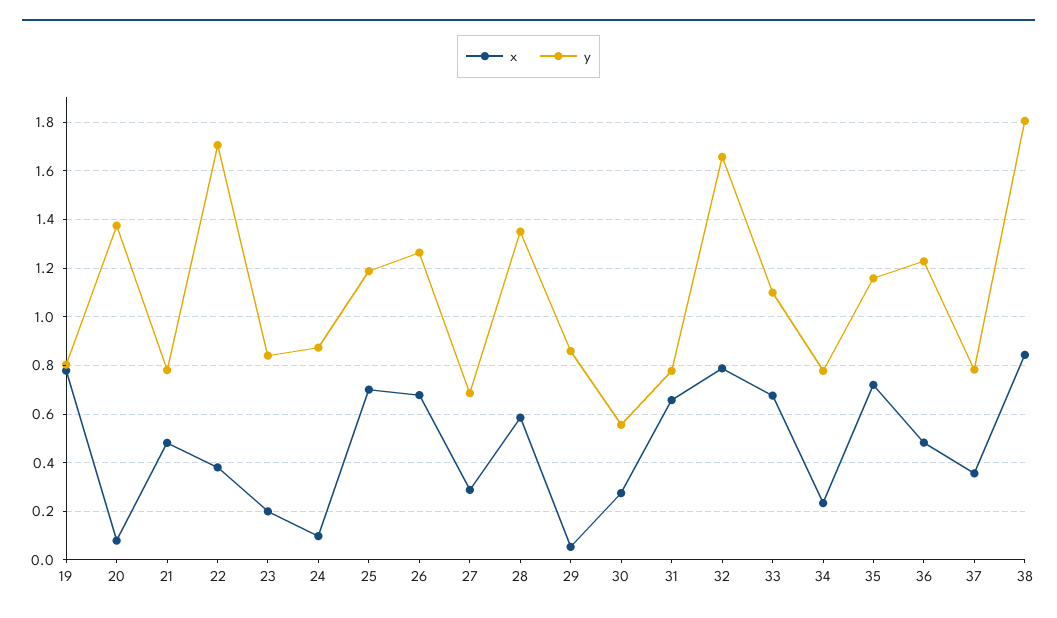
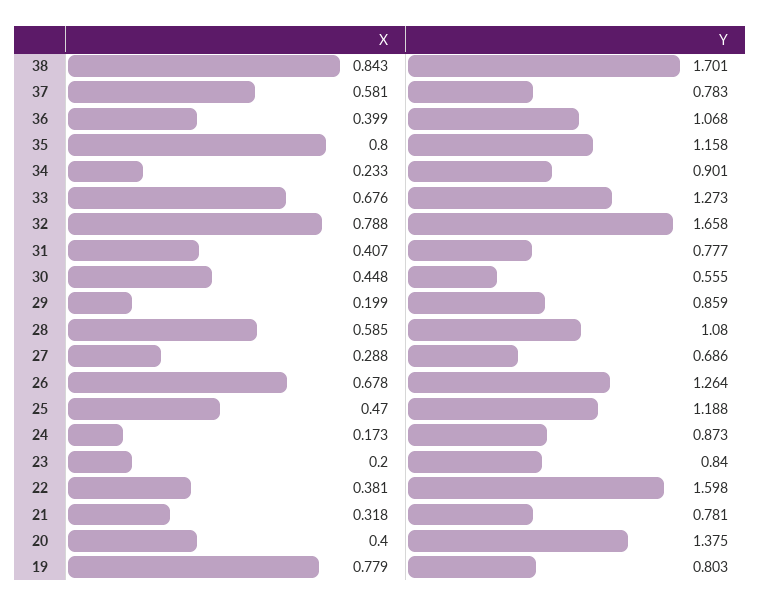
x, 20: 0.075 -> 0.4
x, 21: 0.475 -> 0.318
y, 22: 1.7 -> 1.598
x, 24: 0.1 -> 0.173
x, 25: 0.7 -> 0.47
y, 28: 1.35 -> 1.08
x, 29: 0.05 -> 0.199
x, 30: 0.275 -> 0.448
x, 31: 0.65 -> 0.407
y, 33: 1.1 -> 1.273
y, 34: 0.775 -> 0.901
x, 35: 0.725 -> 0.8
x, 36: 0.475 -> 0.399
y, 36: 1.225 -> 1.068
x, 37: 0.35 -> 0.581
y, 38: 1.8 -> 1.701

